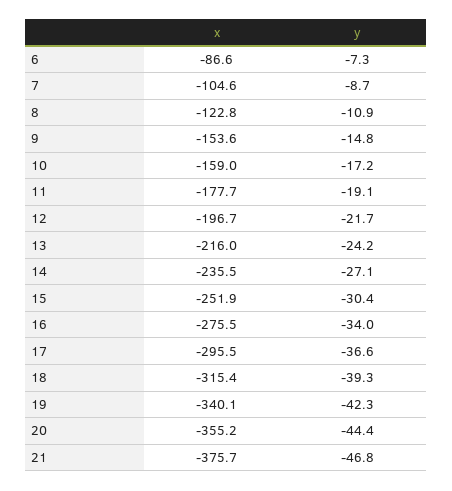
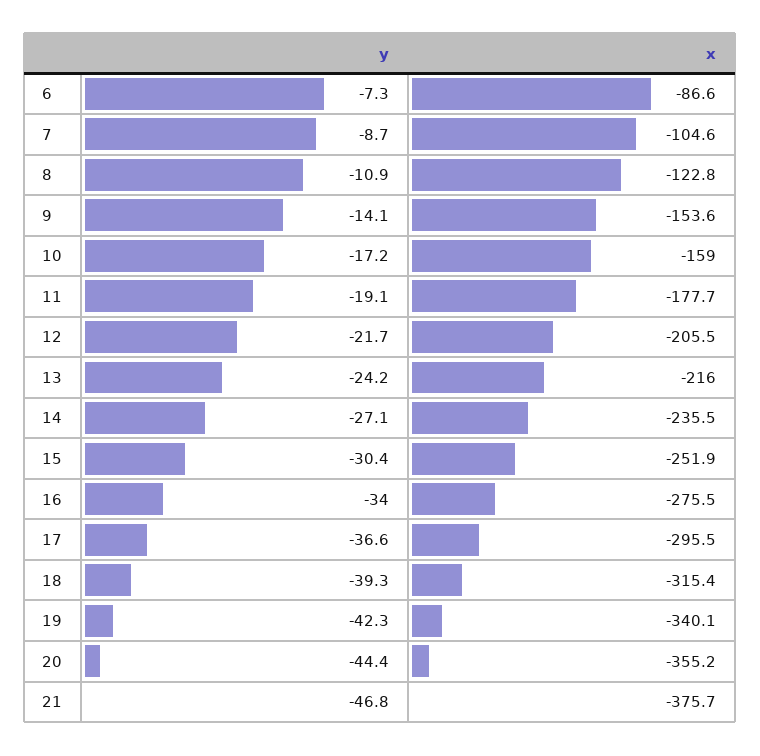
y, 9: -14.8 -> -14.1
x, 12: -196.7 -> -205.5

